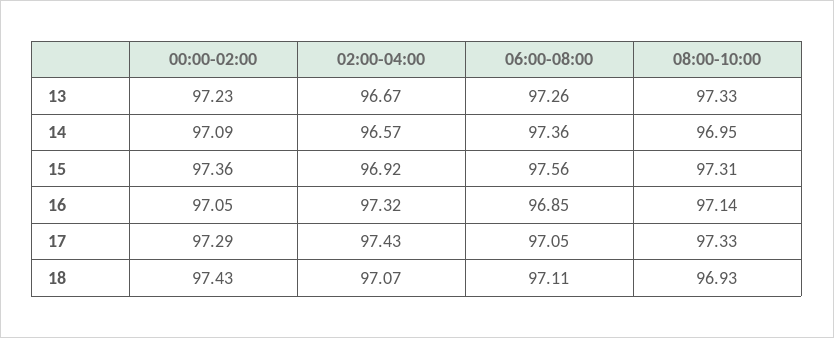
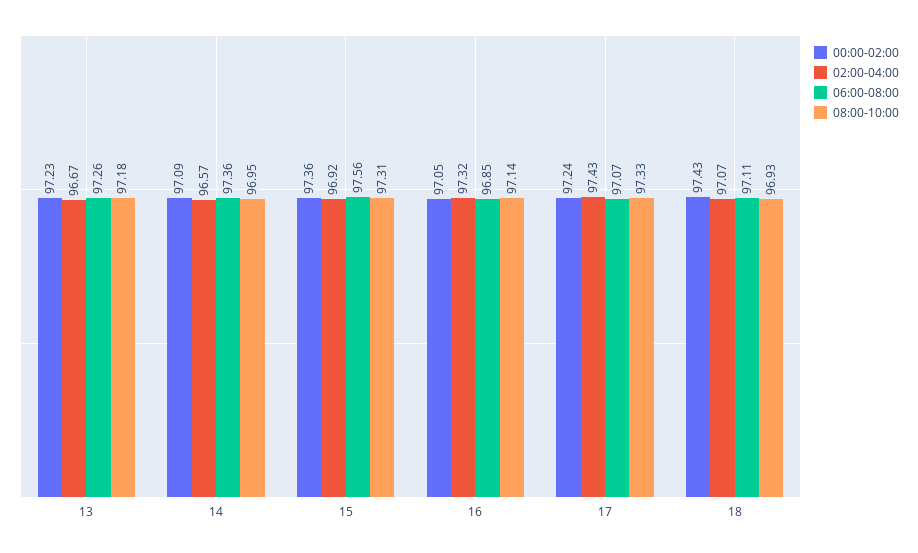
08:00-10:00, 13: 97.33 -> 97.18
00:00-02:00, 17: 97.29 -> 97.24
06:00-08:00, 17: 97.05 -> 97.07

